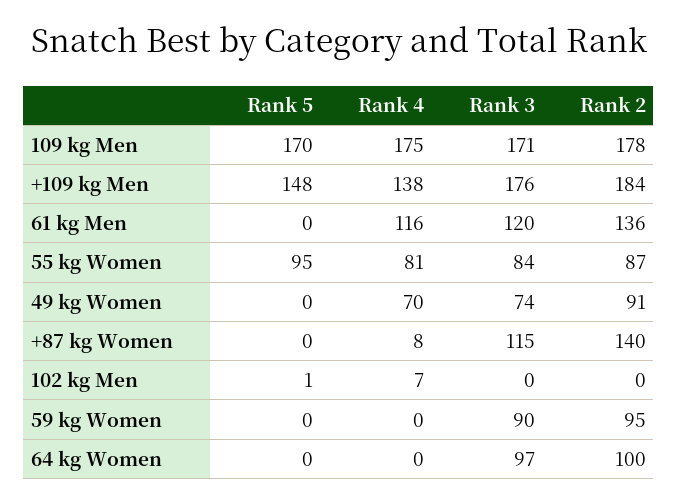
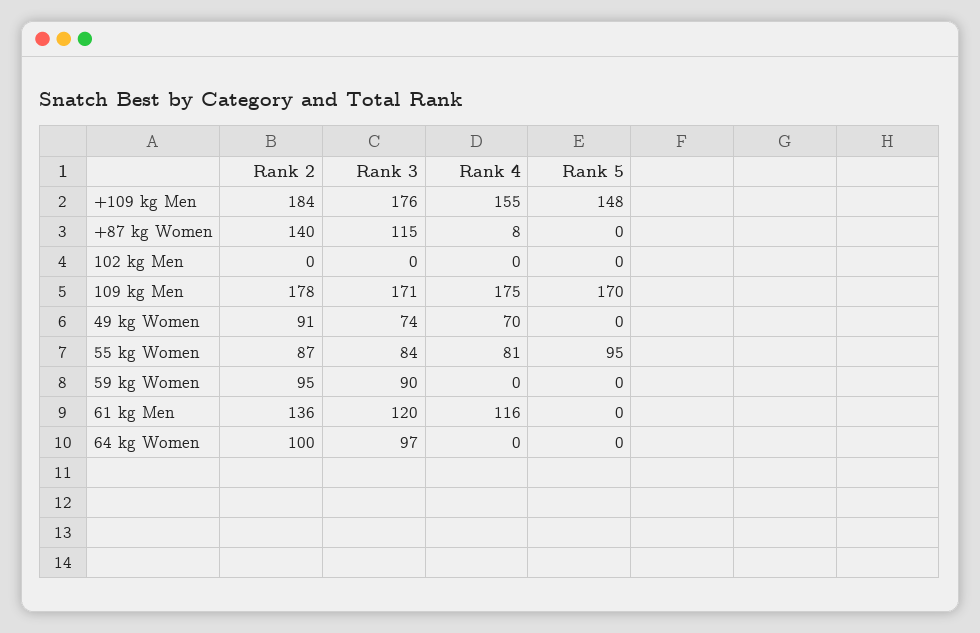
Rank 4, +109 kg Men: 138 -> 155
Rank 5, 102 kg Men: 1 -> 0
Rank 4, 102 kg Men: 7 -> 0

